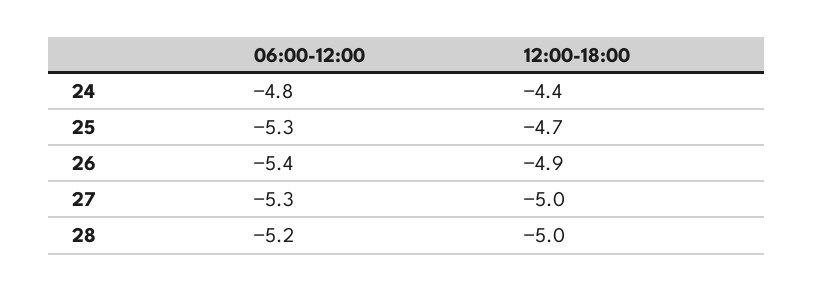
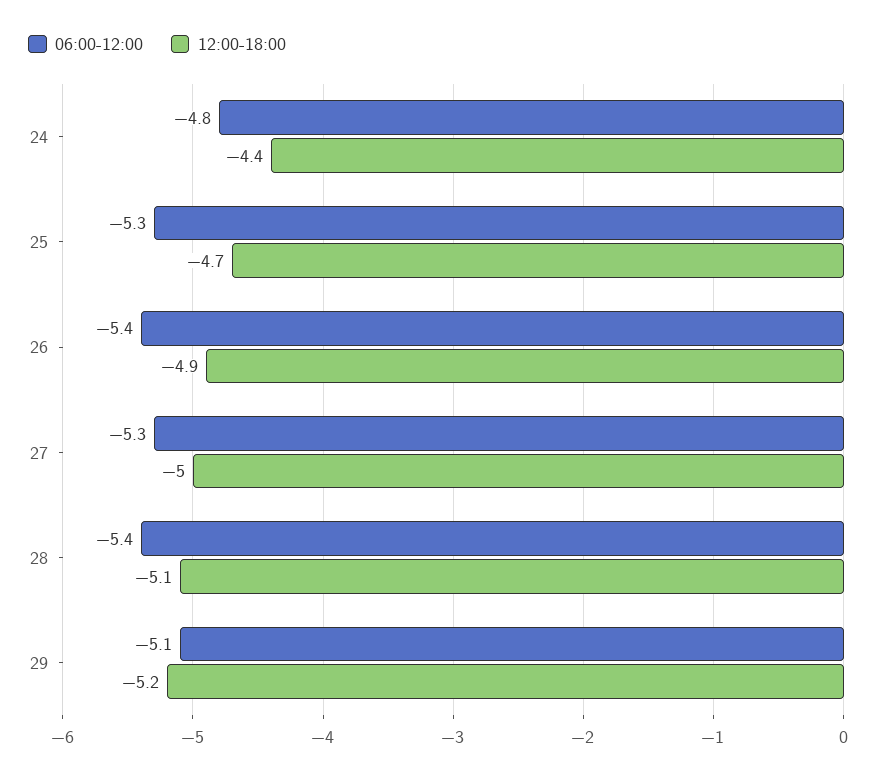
06:00-12:00, 28: -5.2 -> -5.4
12:00-18:00, 28: -5 -> -5.1
06:00-12:00, 29: none -> -5.1
12:00-18:00, 29: none -> -5.2

